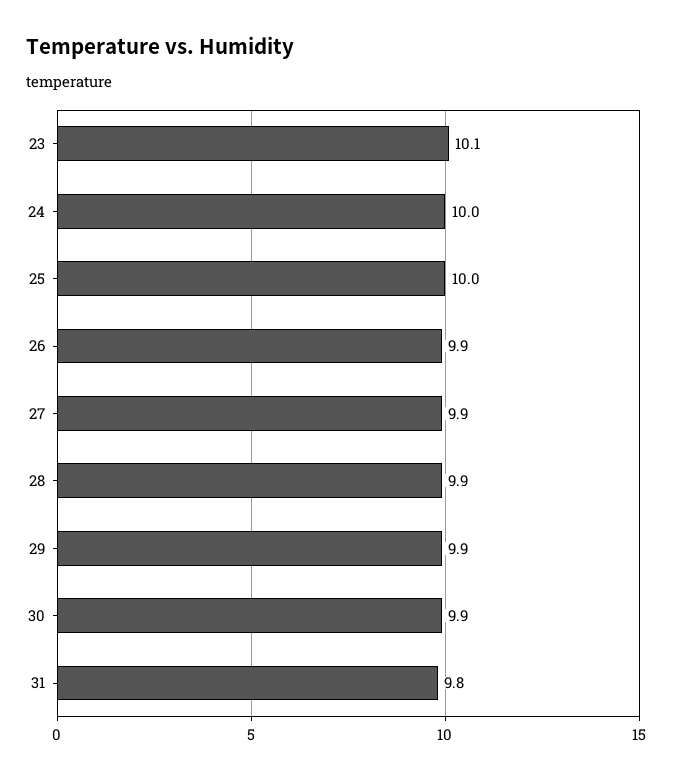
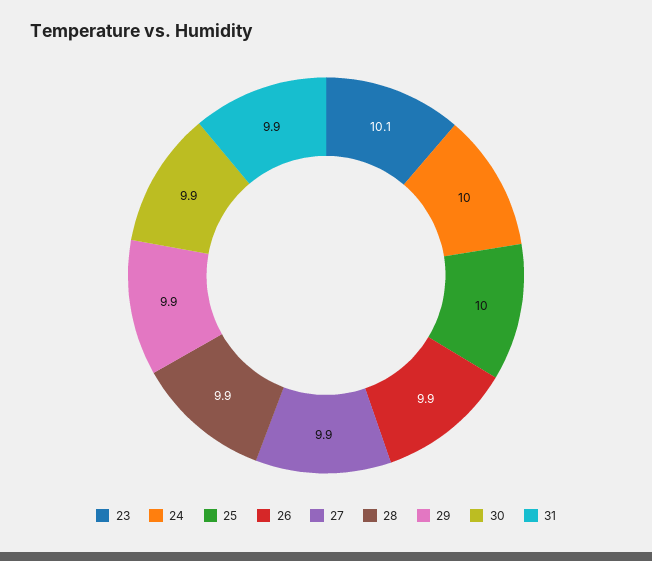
31: 9.8 -> 9.9

